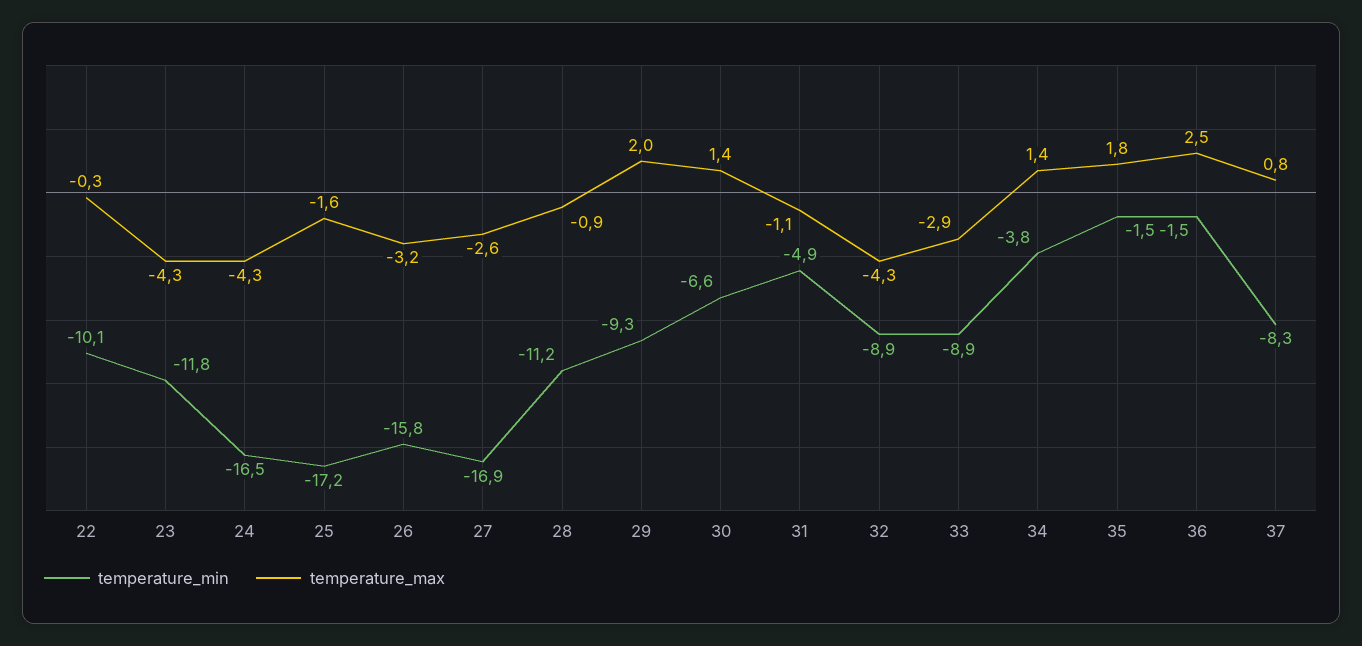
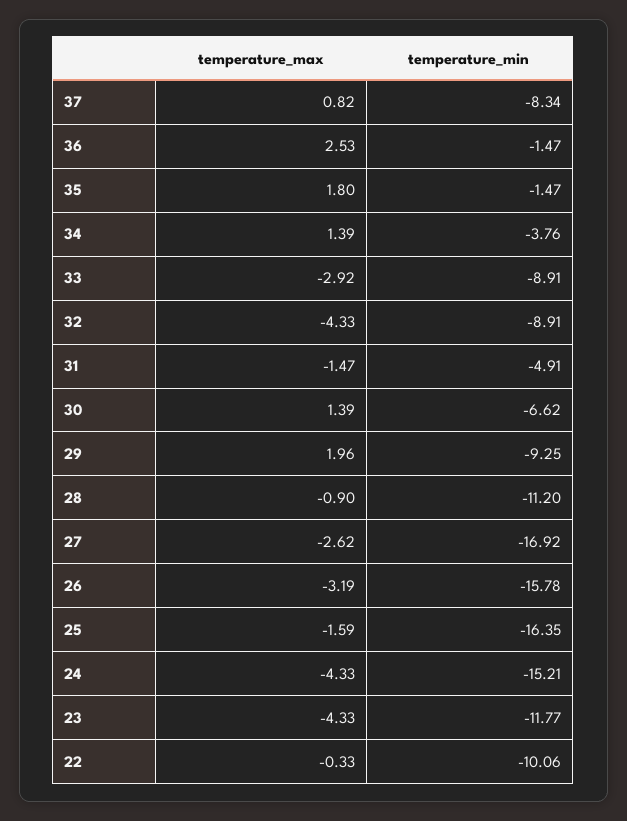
temperature_min, 24: -16.5 -> -15.21
temperature_min, 25: -17.2 -> -16.35
temperature_max, 31: -1.1 -> -1.47

